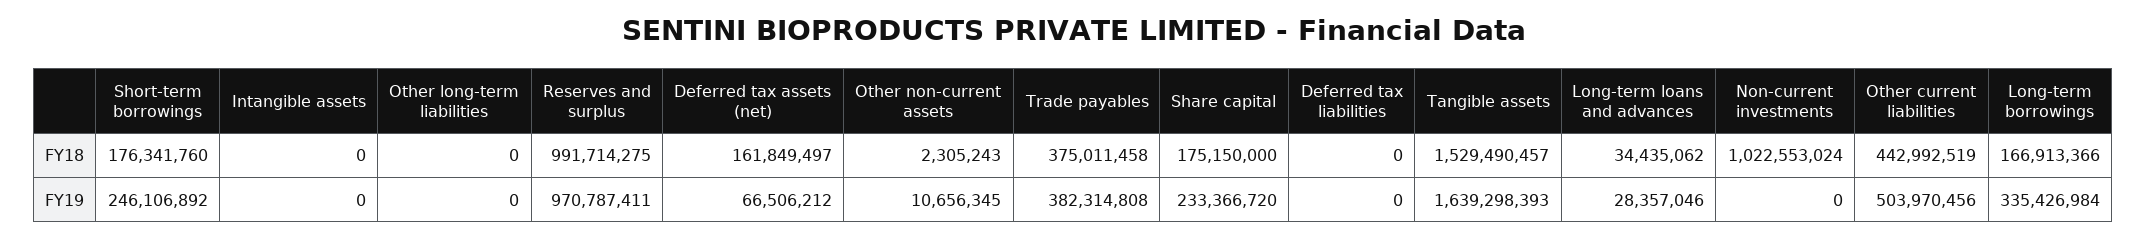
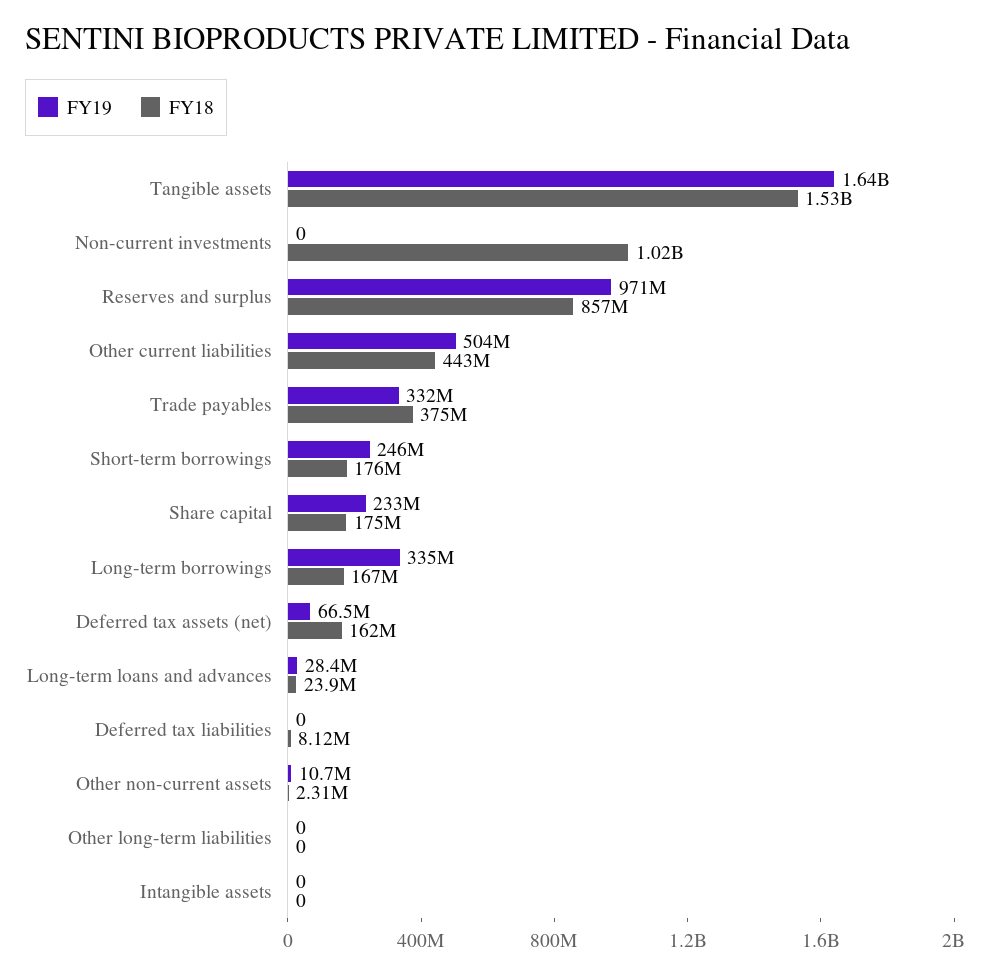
FY18, Reserves and surplus: 991714275 -> 857000000
FY18, Deferred tax liabilities: 0 -> 8120000
FY18, Long-term loans and advances: 34435062 -> 23900000
FY19, Trade payables: 382314808 -> 332000000

